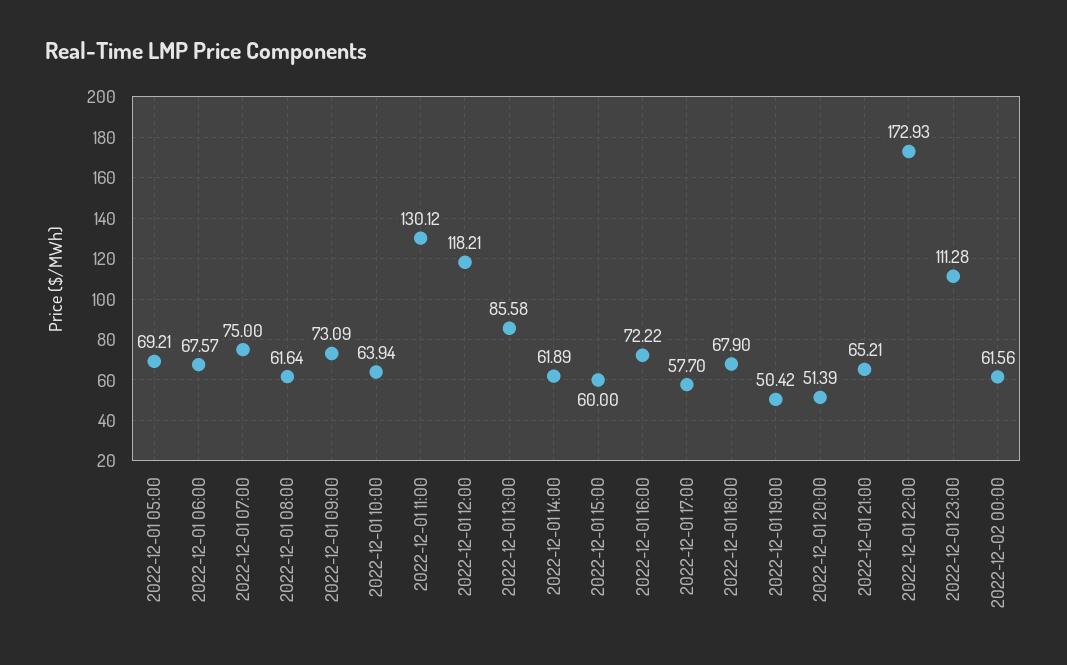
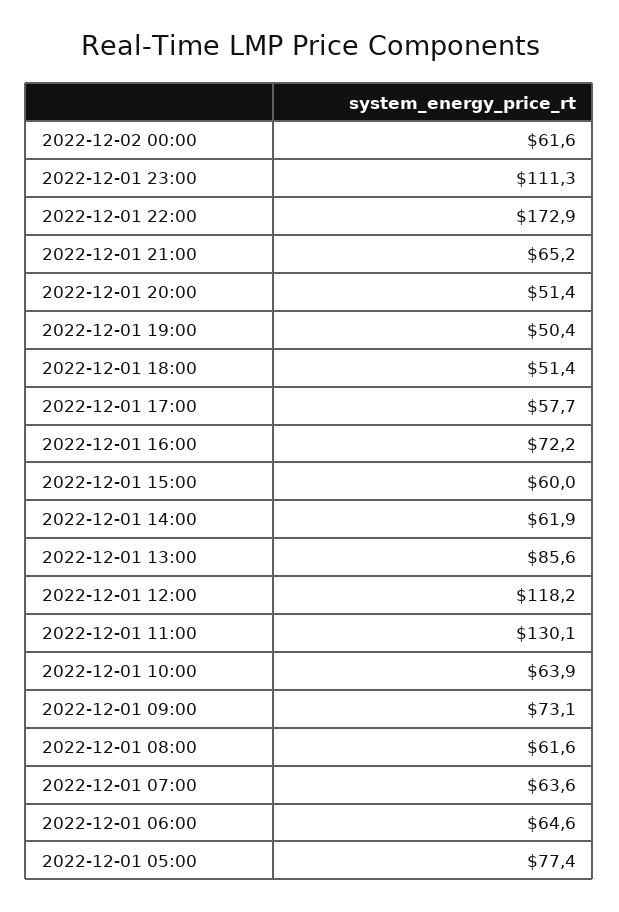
2022-12-01 05:00: 69.21 -> 77.4
2022-12-01 06:00: 67.57 -> 64.6
2022-12-01 07:00: 75 -> 63.6
2022-12-01 18:00: 67.9 -> 51.4

